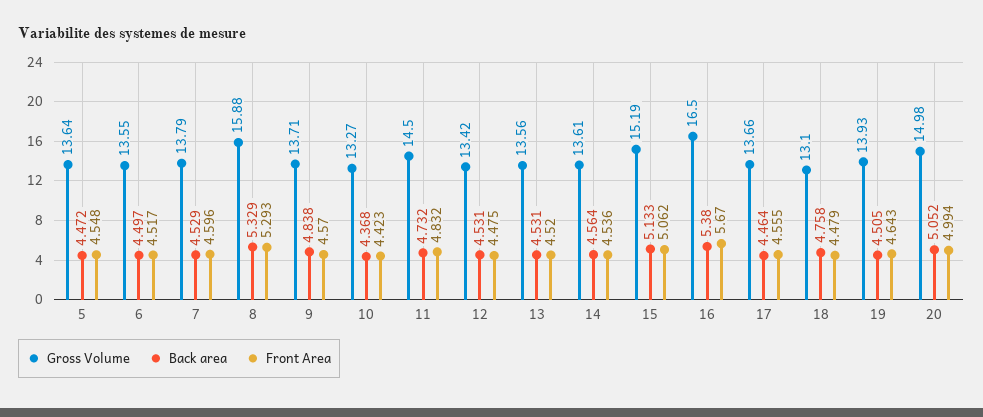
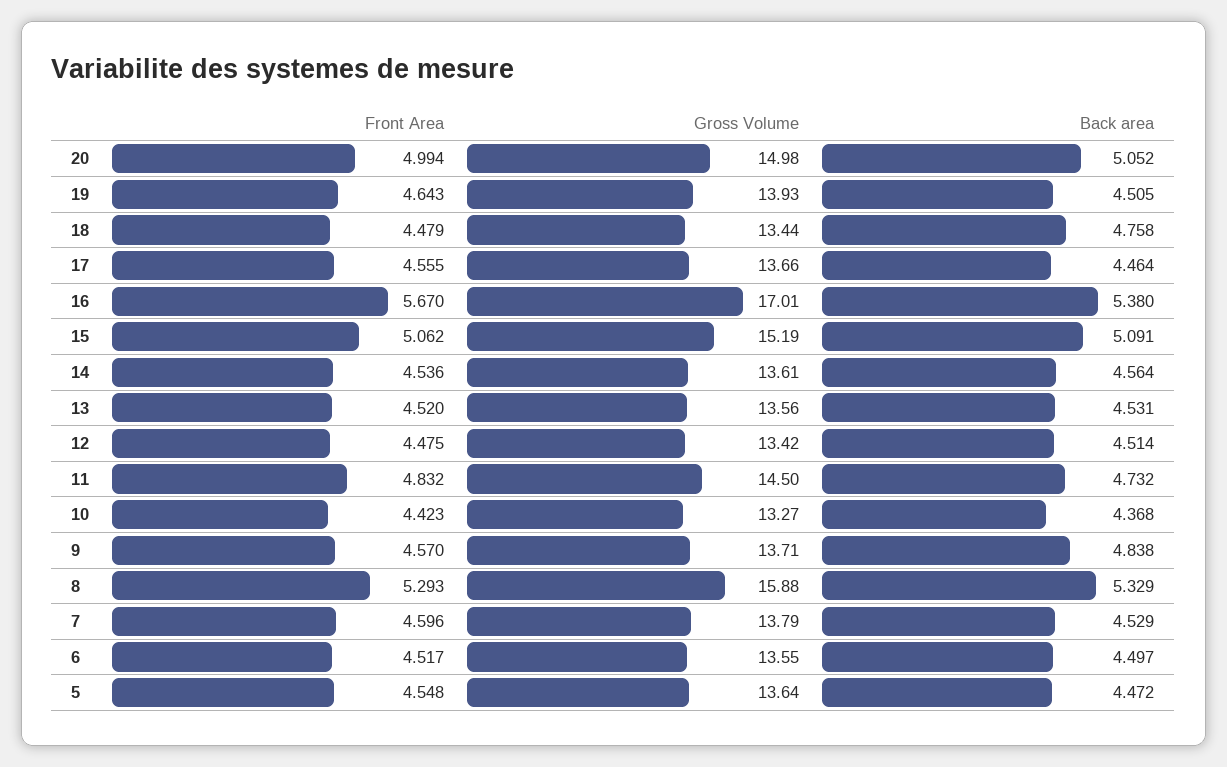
Back area, 12: 4.531 -> 4.514
Back area, 15: 5.133 -> 5.091
Gross Volume, 16: 16.5 -> 17.01
Gross Volume, 18: 13.1 -> 13.44

